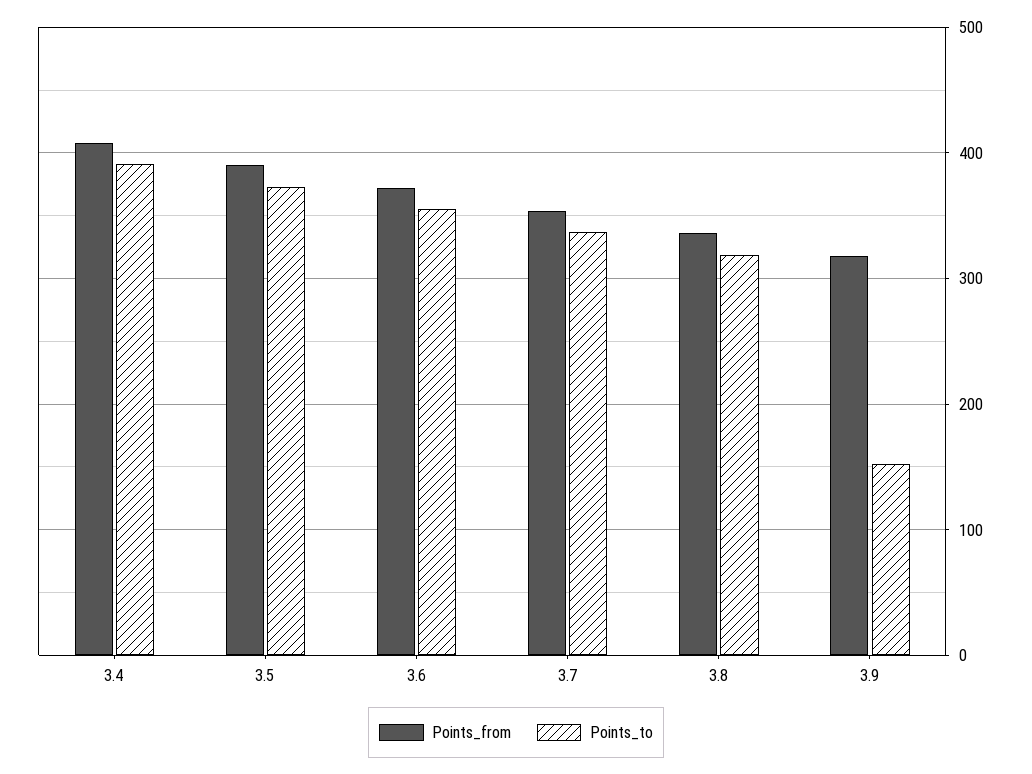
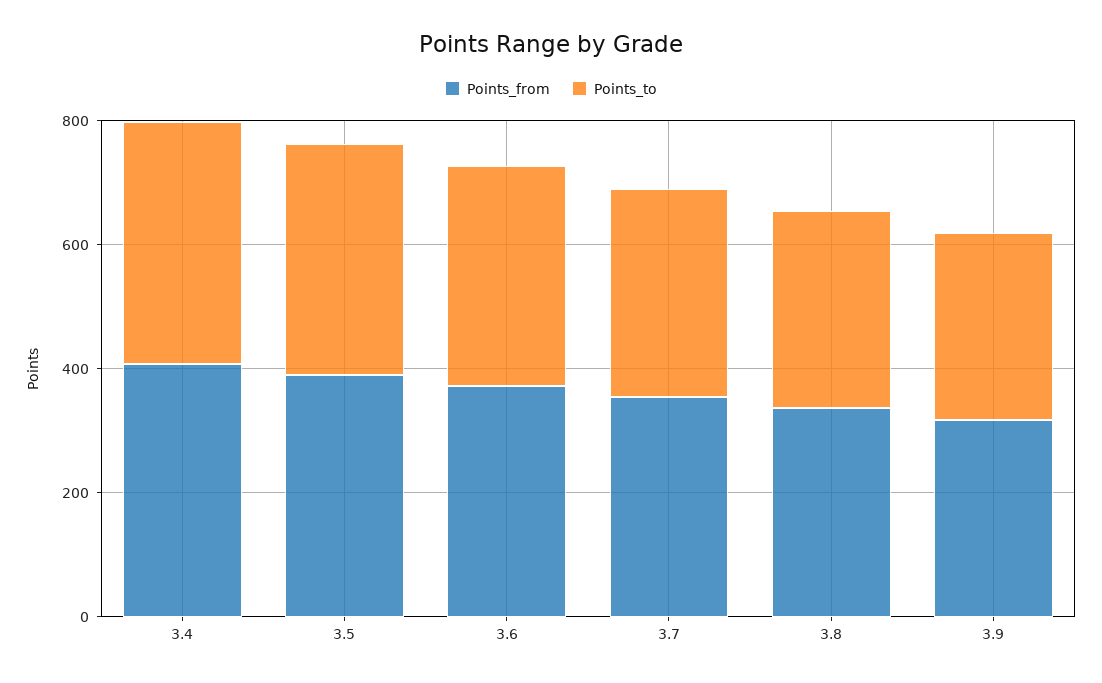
Points_to, 3.9: 150 -> 300

